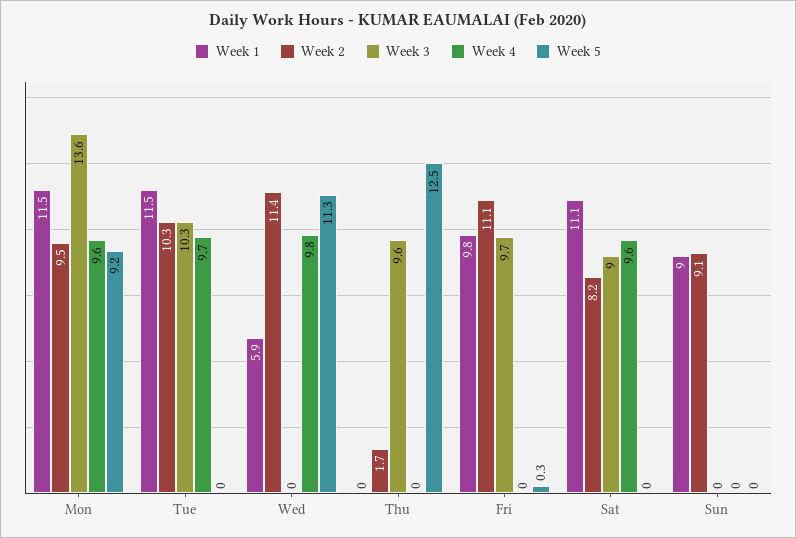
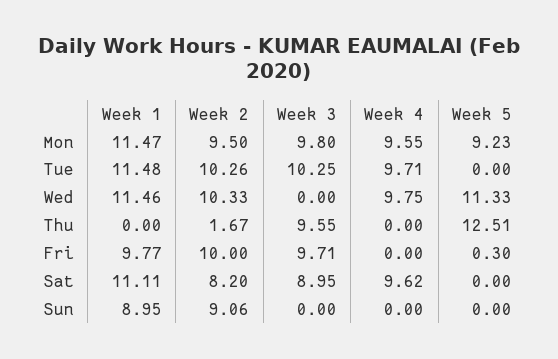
Week 3, Mon: 13.6 -> 9.8
Week 1, Wed: 5.9 -> 11.46
Week 2, Wed: 11.4 -> 10.33
Week 2, Fri: 11.1 -> 10

